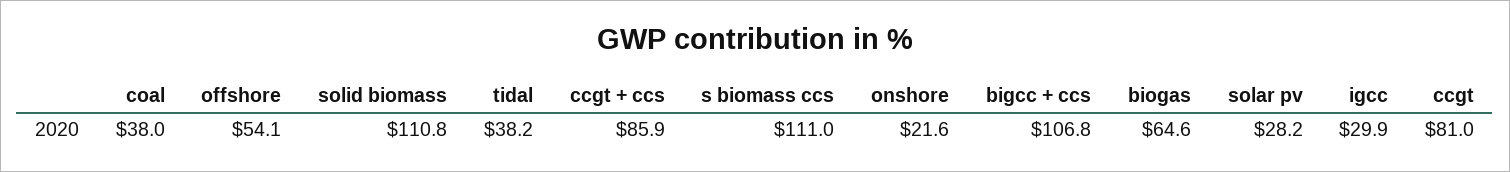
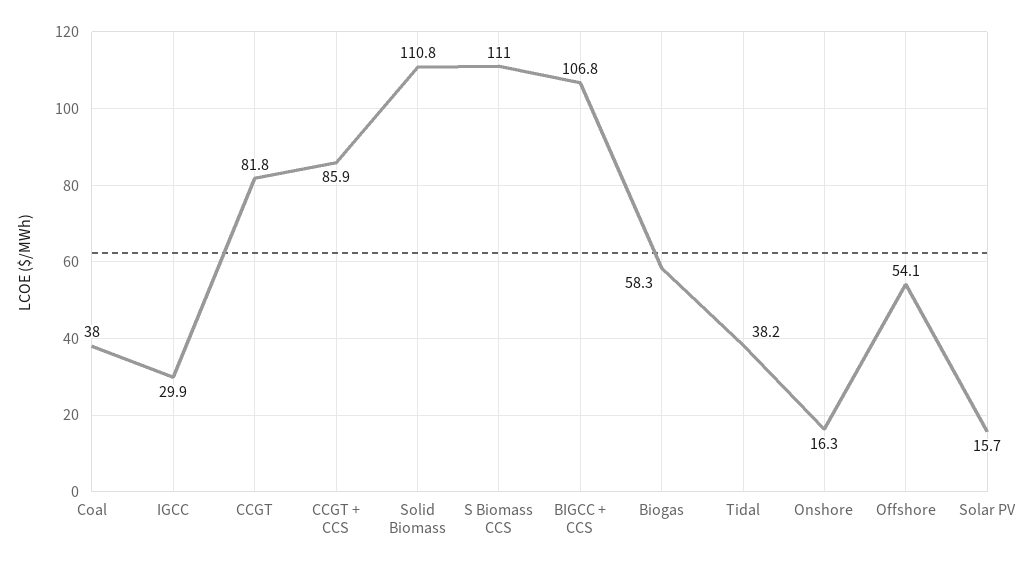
onshore: 21.6 -> 16.3
biogas: 64.6 -> 58.3
solar pv: 28.2 -> 15.7
ccgt: 81 -> 81.8

